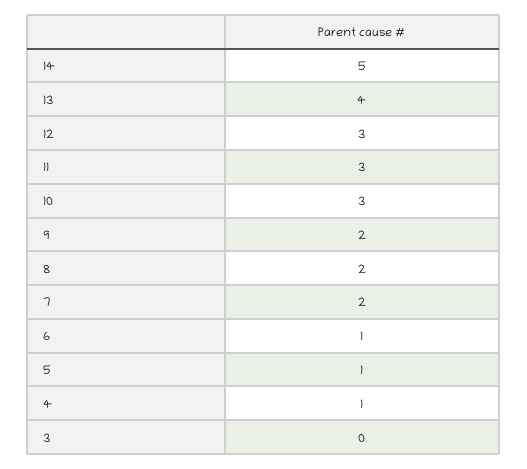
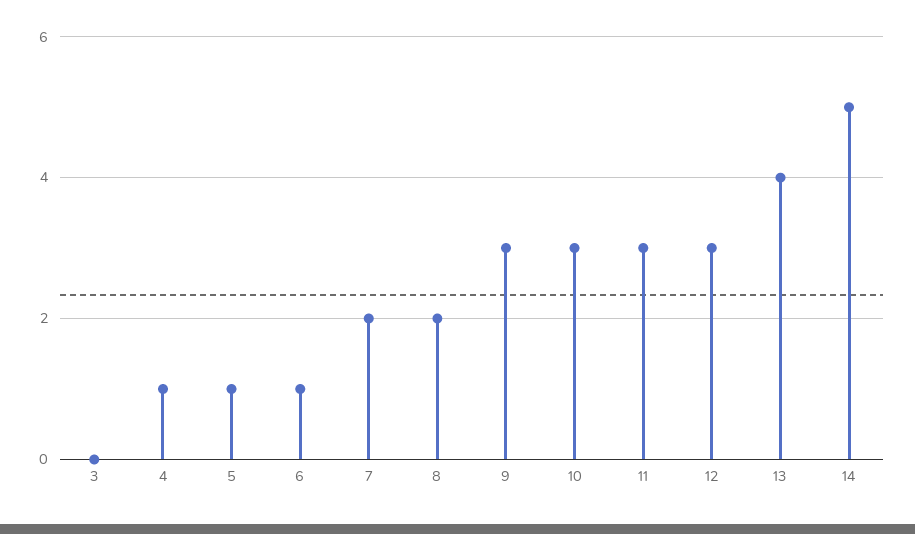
9: 2 -> 3

